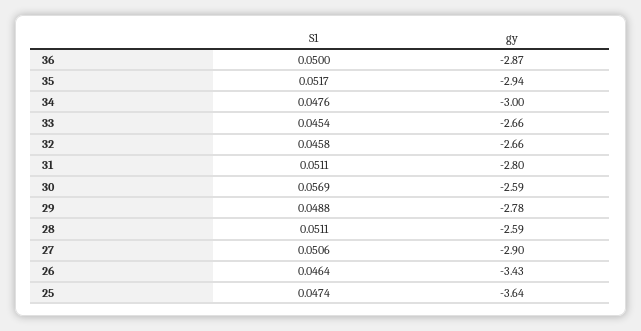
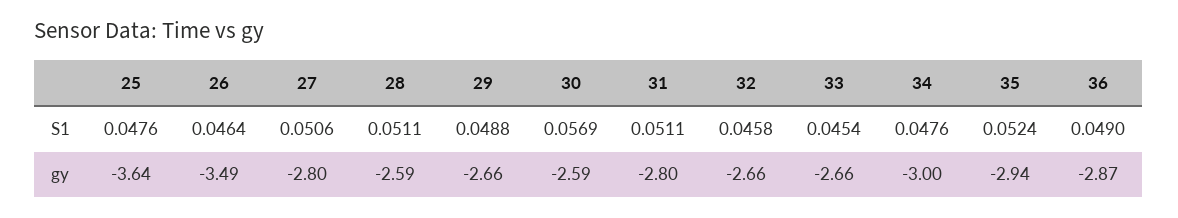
S1, 36: 0.05 -> 0.049
S1, 35: 0.0517 -> 0.0524
gy, 29: -2.78 -> -2.66
gy, 27: -2.9 -> -2.8
gy, 26: -3.43 -> -3.49
S1, 25: 0.0474 -> 0.0476

